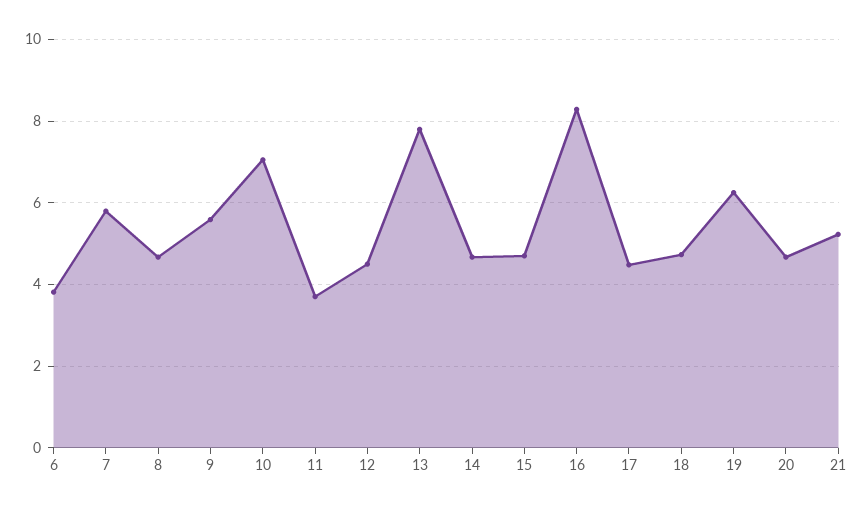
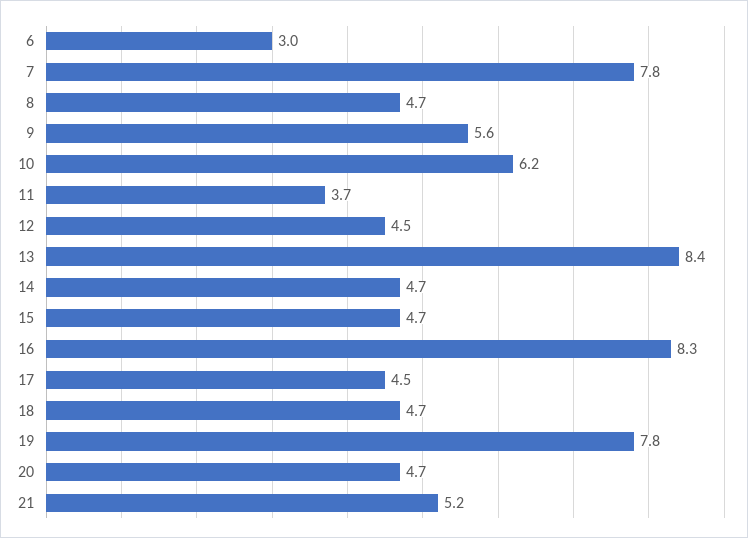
6: 3.8 -> 3
7: 5.8 -> 7.8
10: 7 -> 6.2
13: 7.8 -> 8.4
19: 6.2 -> 7.8

